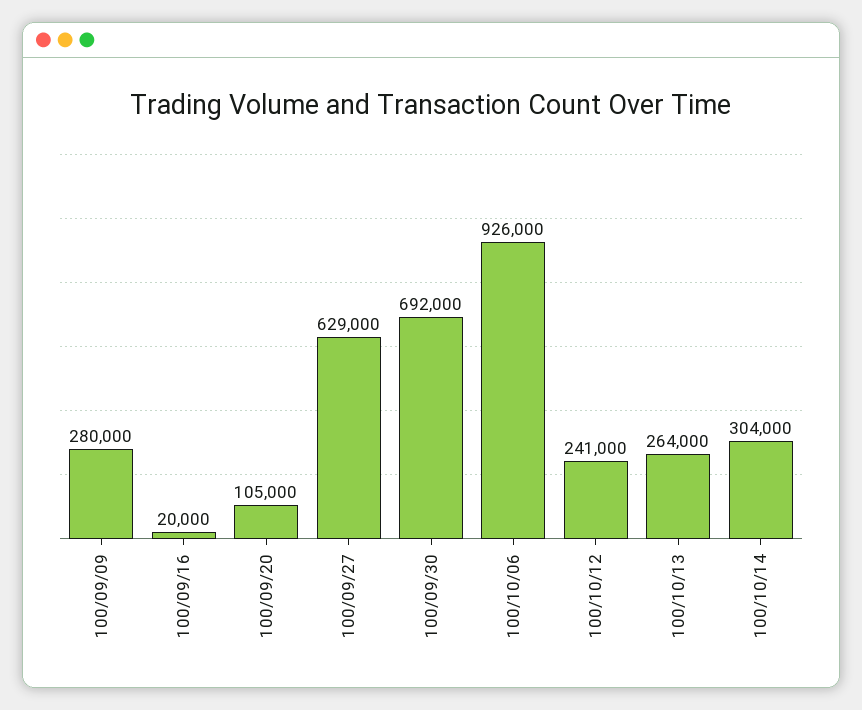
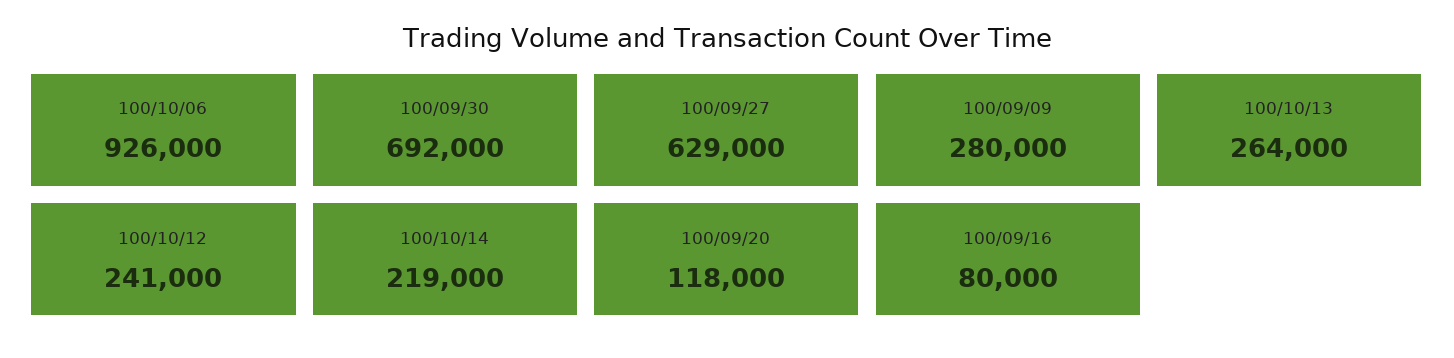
100/09/16: 20000 -> 80000
100/09/20: 105000 -> 118000
100/10/14: 304000 -> 219000

